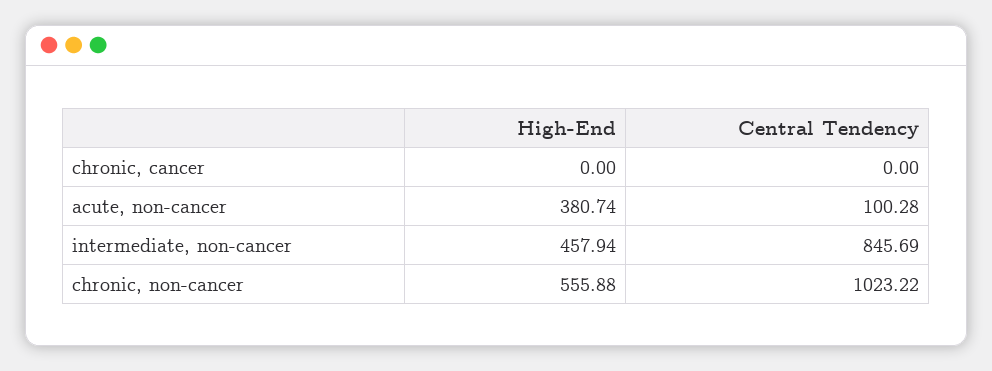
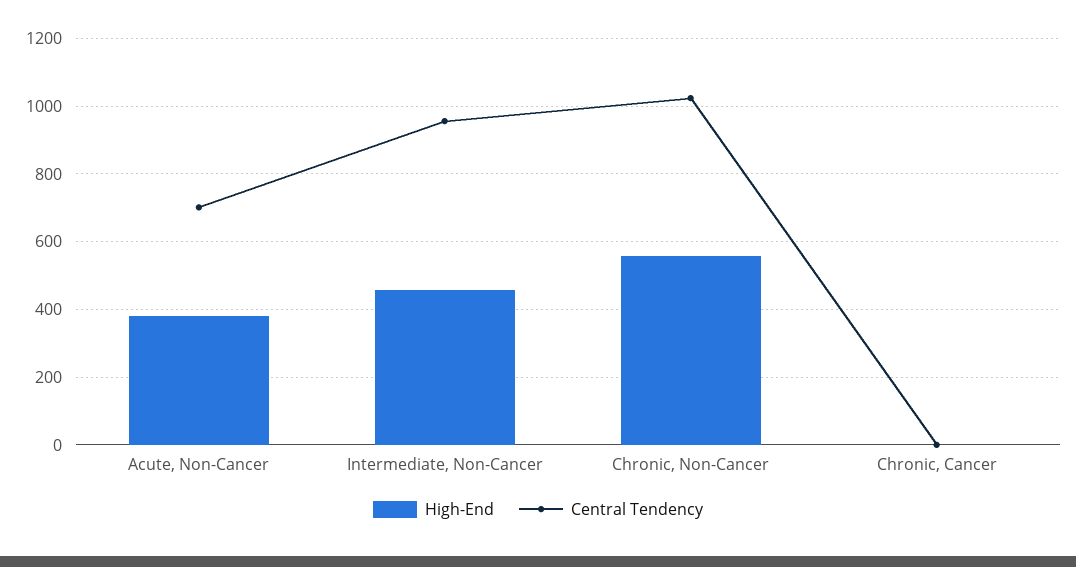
Central Tendency, acute, non-cancer: 100.28 -> 700
Central Tendency, intermediate, non-cancer: 845.69 -> 960

